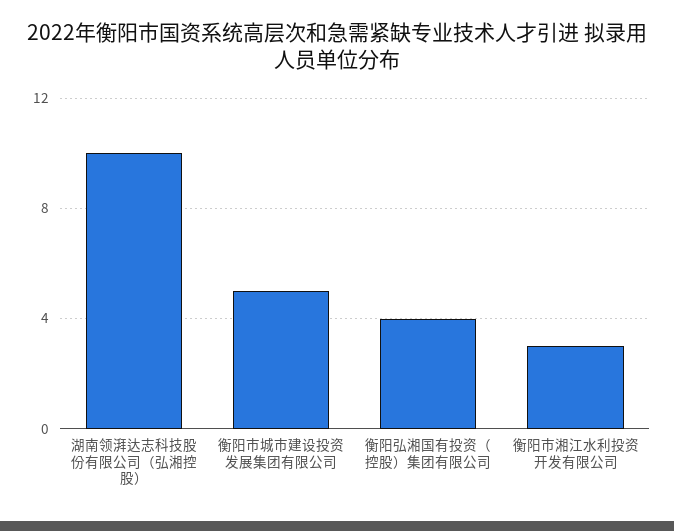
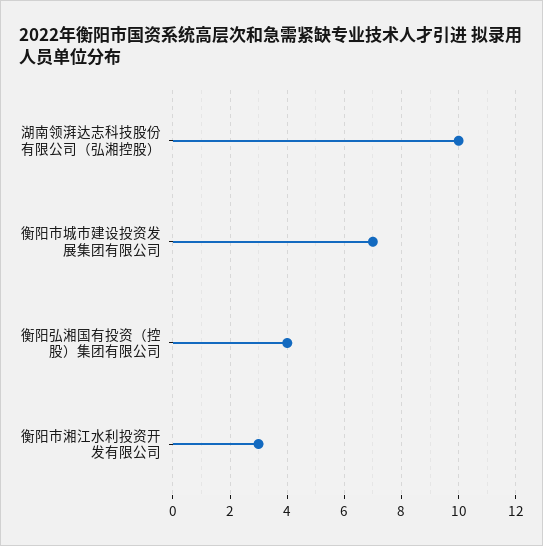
衡阳市城市建设投资发展集团有限公司: 5 -> 7

